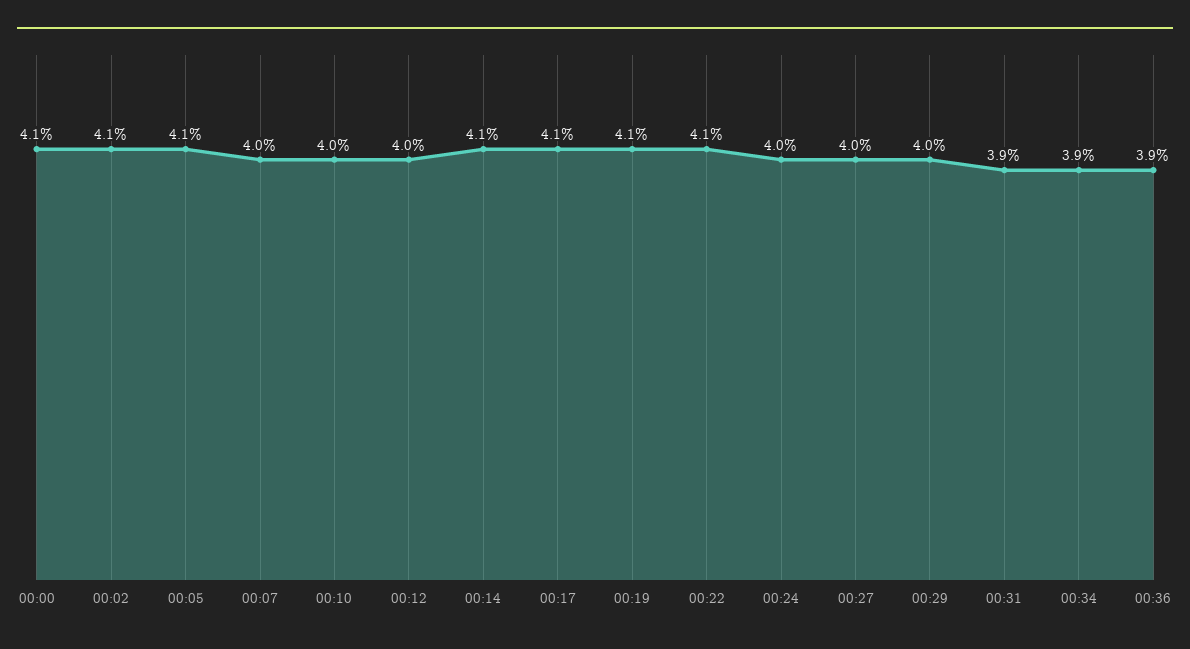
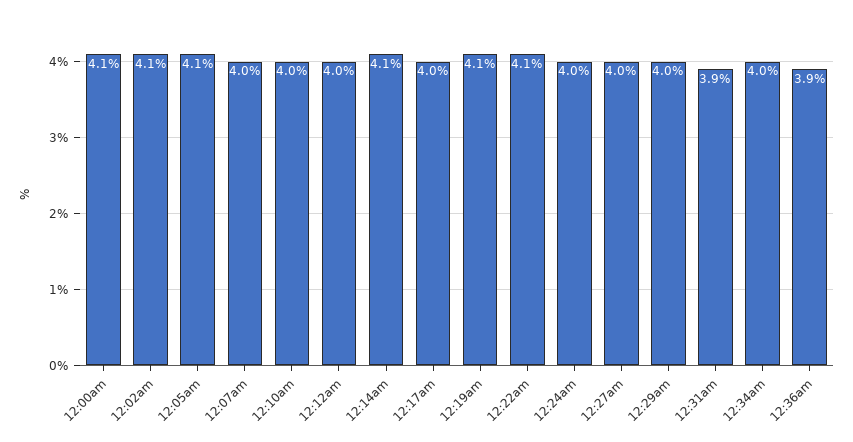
00:17: 4.1 -> 4
00:34: 3.9 -> 4

